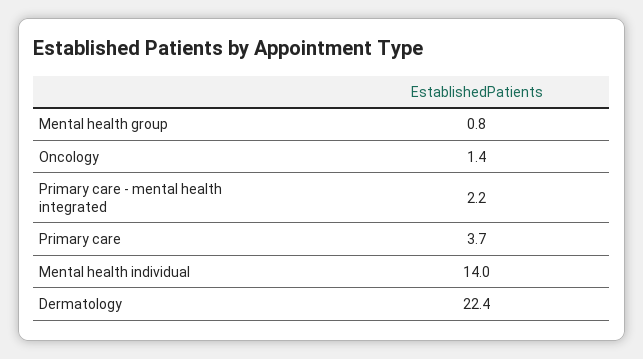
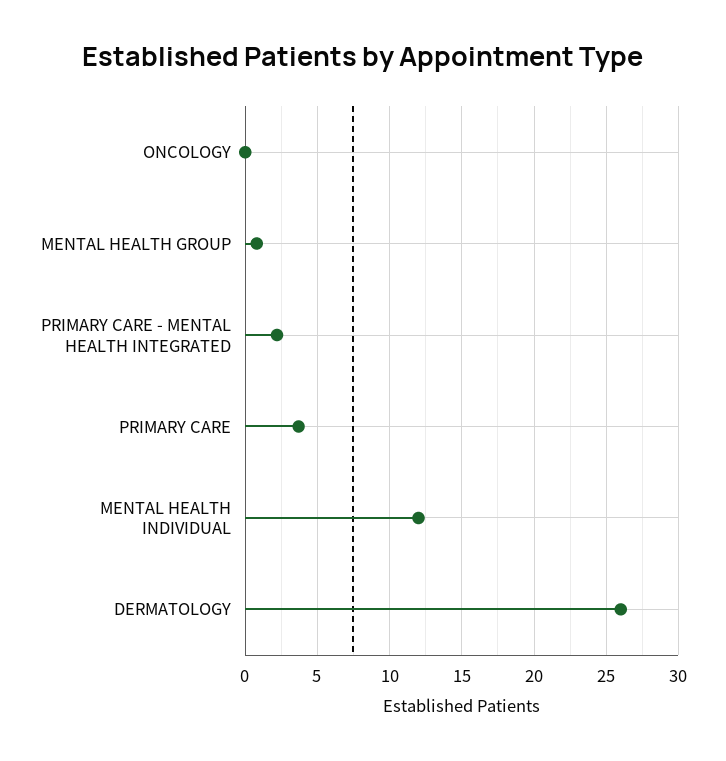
Oncology: 1.4 -> 0
Mental health individual: 14 -> 12
Dermatology: 22.4 -> 26

